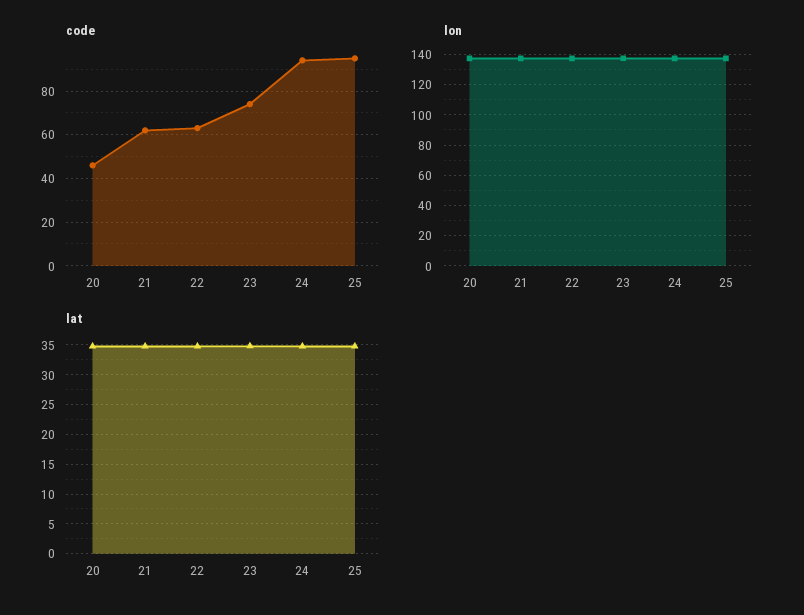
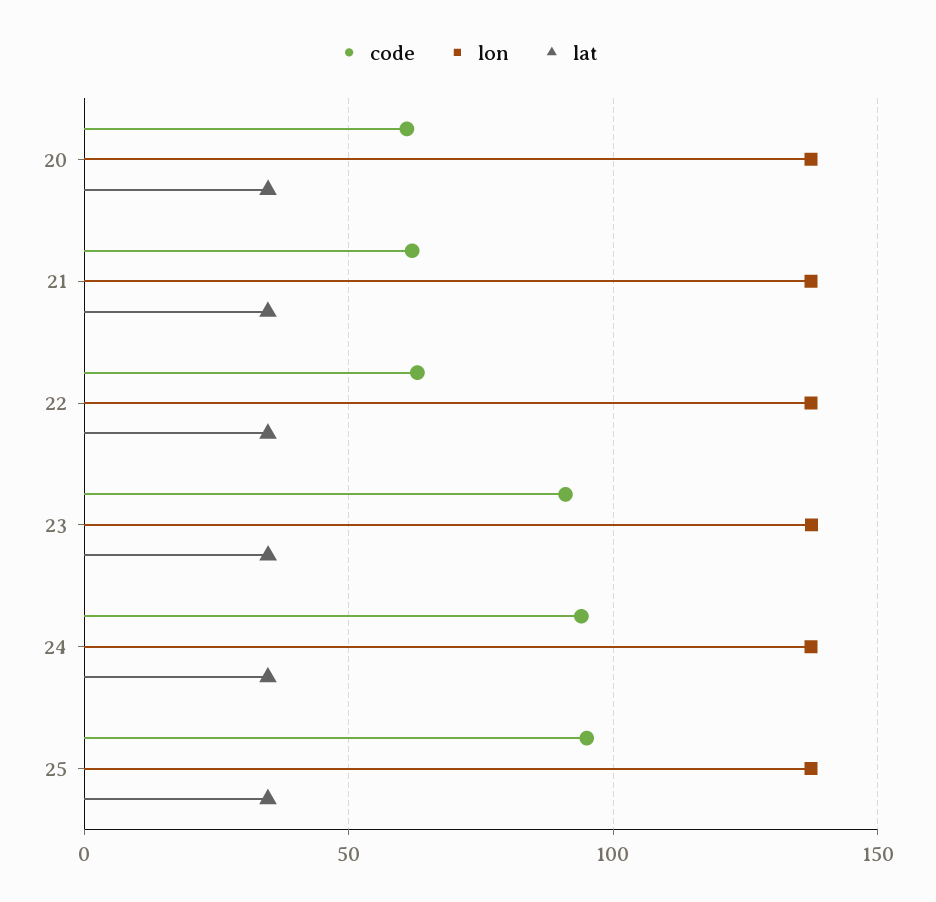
code, 20: 45 -> 60
code, 23: 75 -> 90

